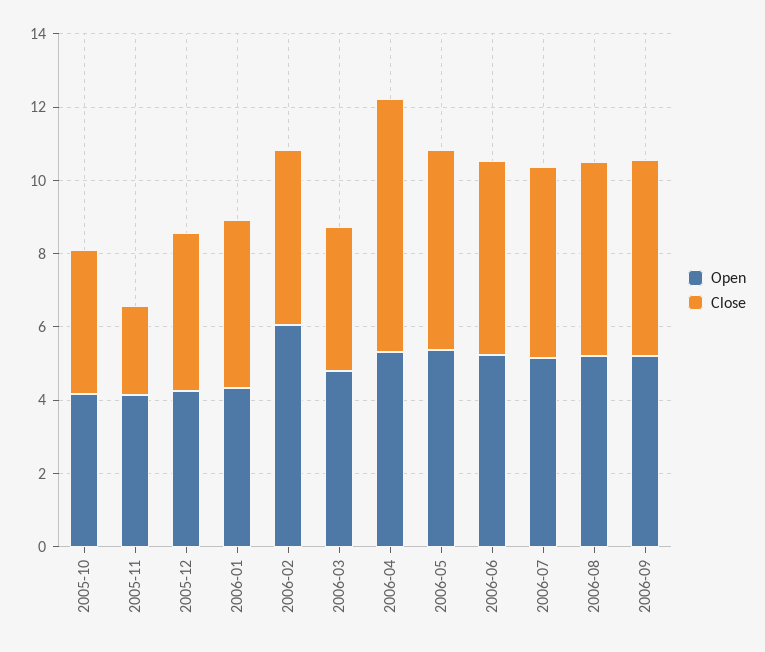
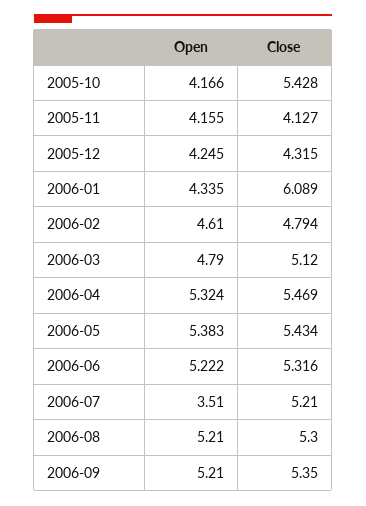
Close, 2005-10: 4 -> 5.428
Close, 2005-11: 2.5 -> 4.127
Close, 2006-01: 4.5 -> 6.089
Open, 2006-02: 6 -> 4.61
Close, 2006-03: 4 -> 5.12
Close, 2006-04: 7 -> 5.469
Open, 2006-07: 5 -> 3.51

